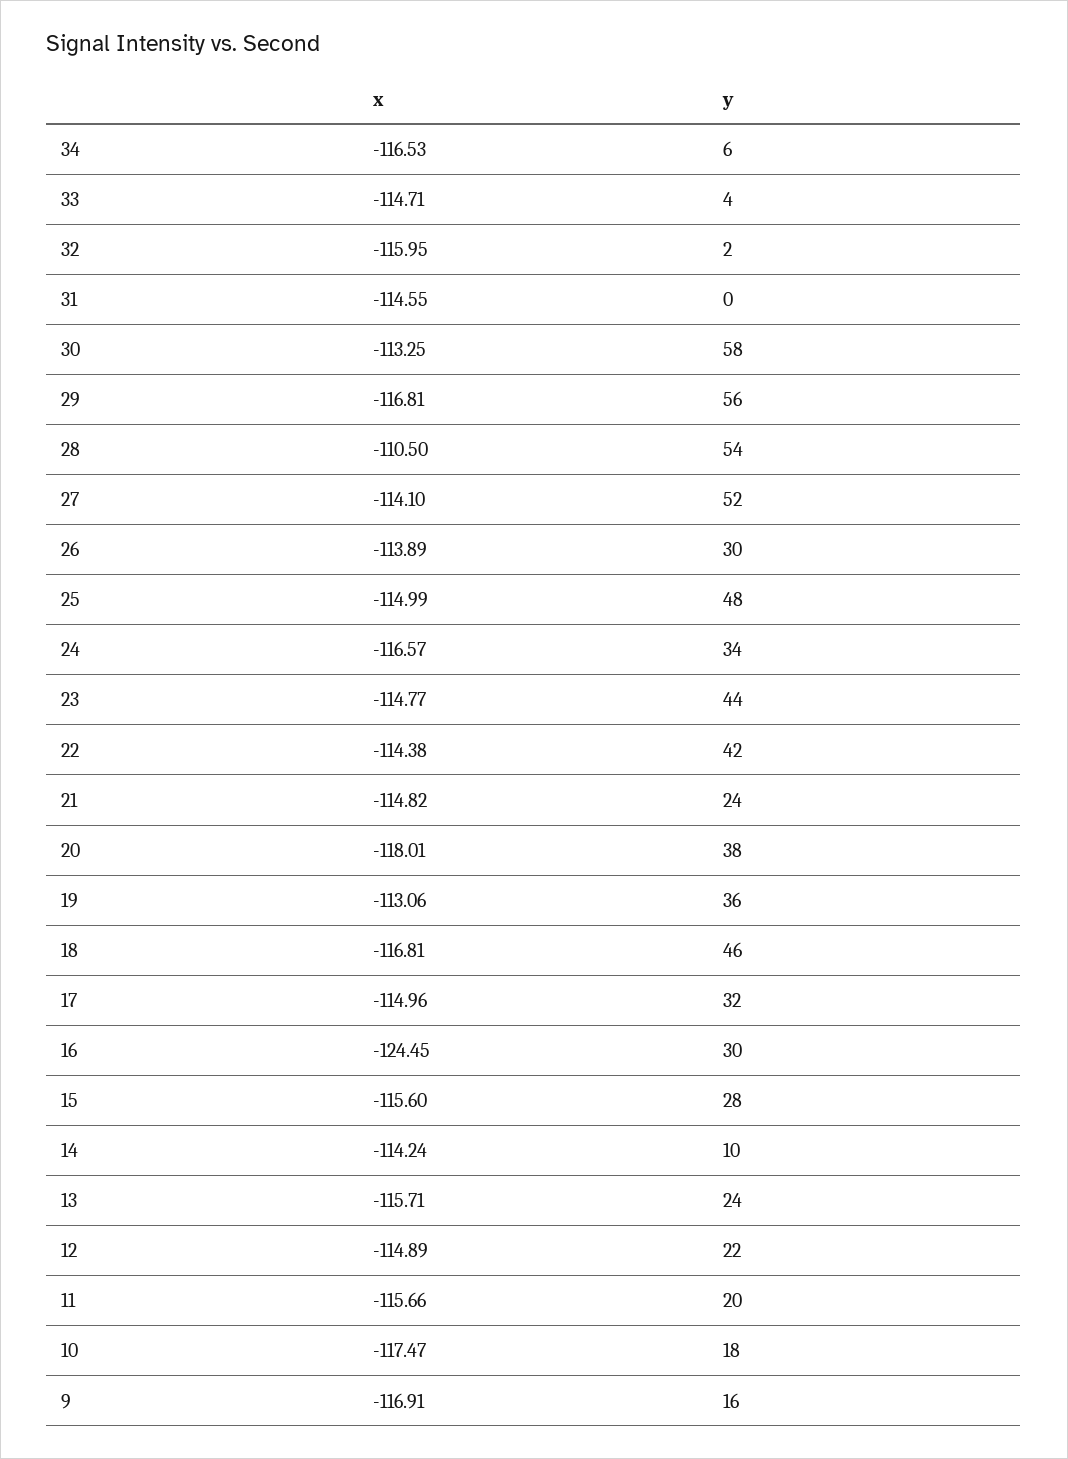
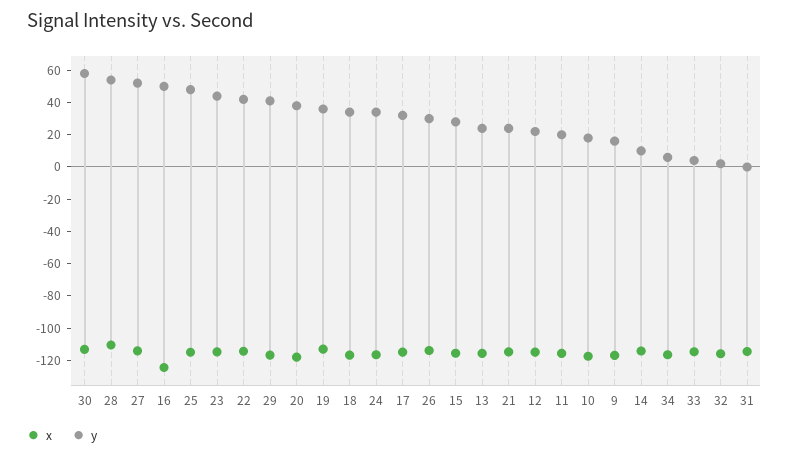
y, 29: 56 -> 40
y, 18: 46 -> 35
y, 16: 30 -> 50

